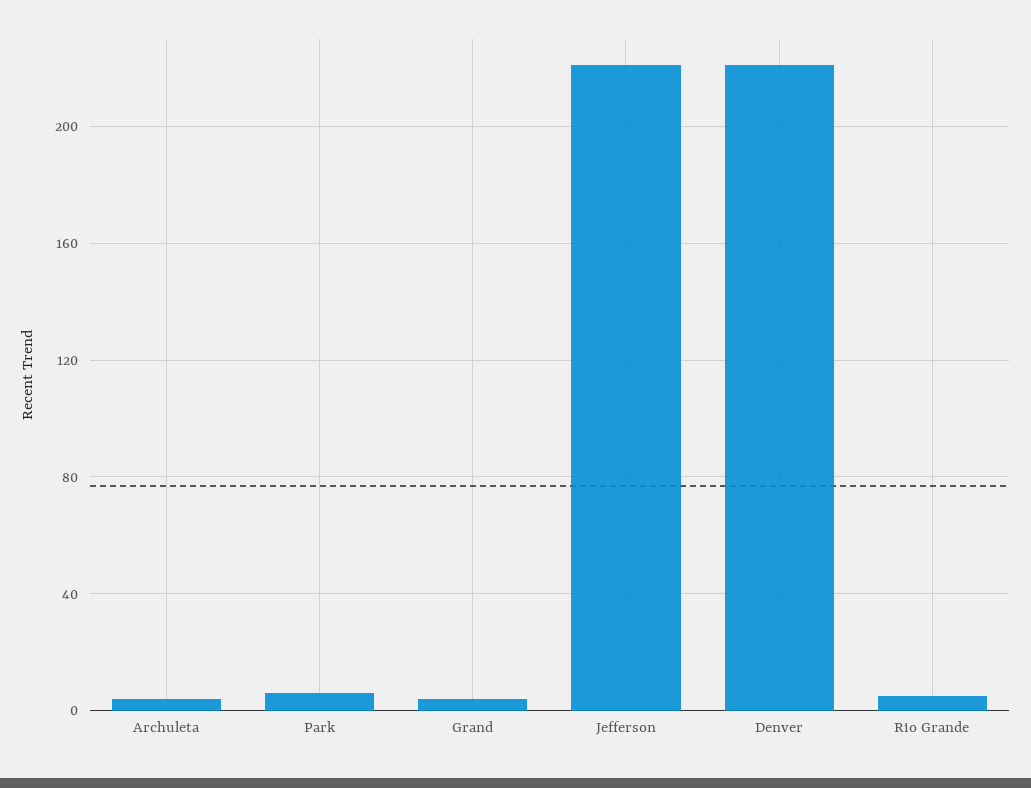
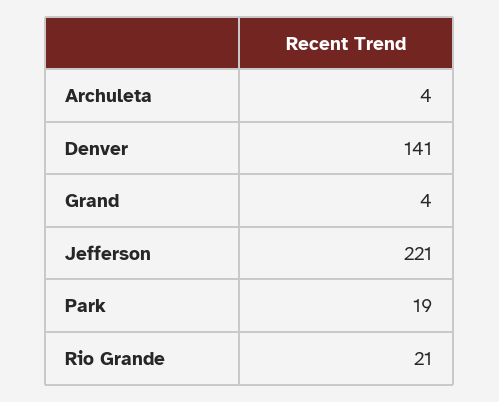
Park: 5 -> 19
Denver: 220 -> 141
Rio Grande: 5 -> 21

